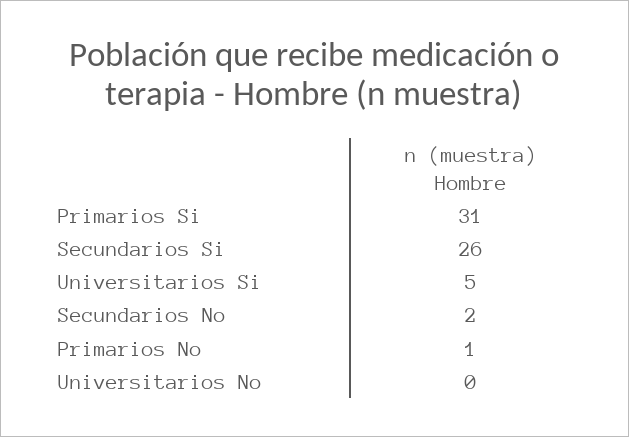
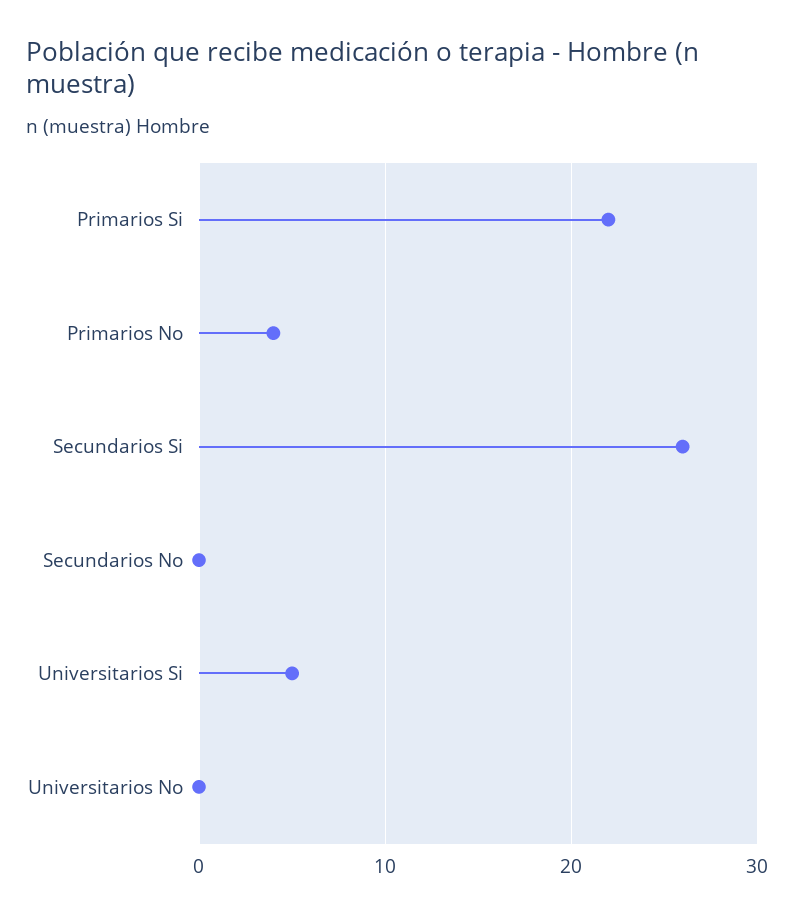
Primarios Si: 31 -> 22
Secundarios No: 2 -> 0
Primarios No: 1 -> 4

